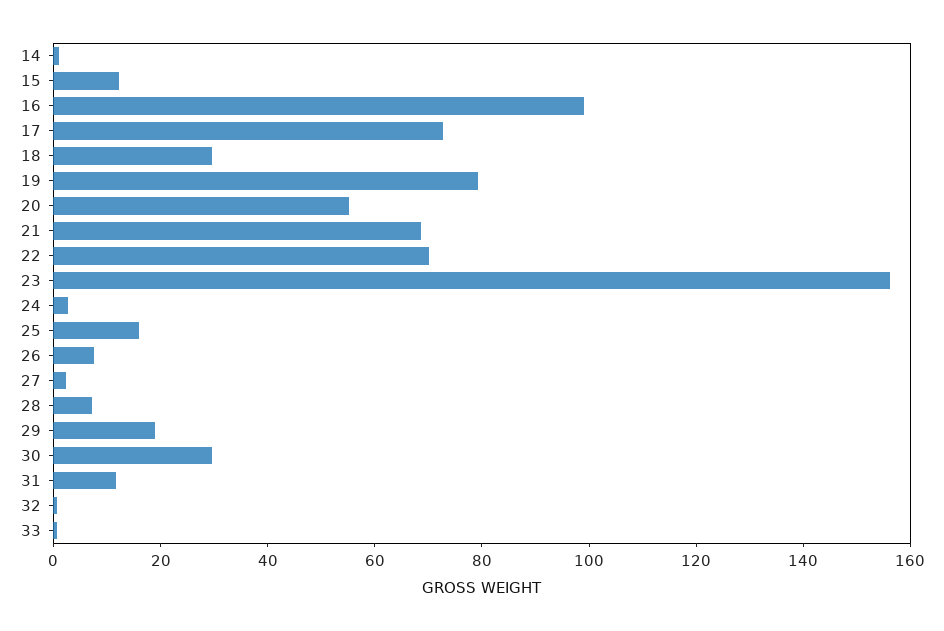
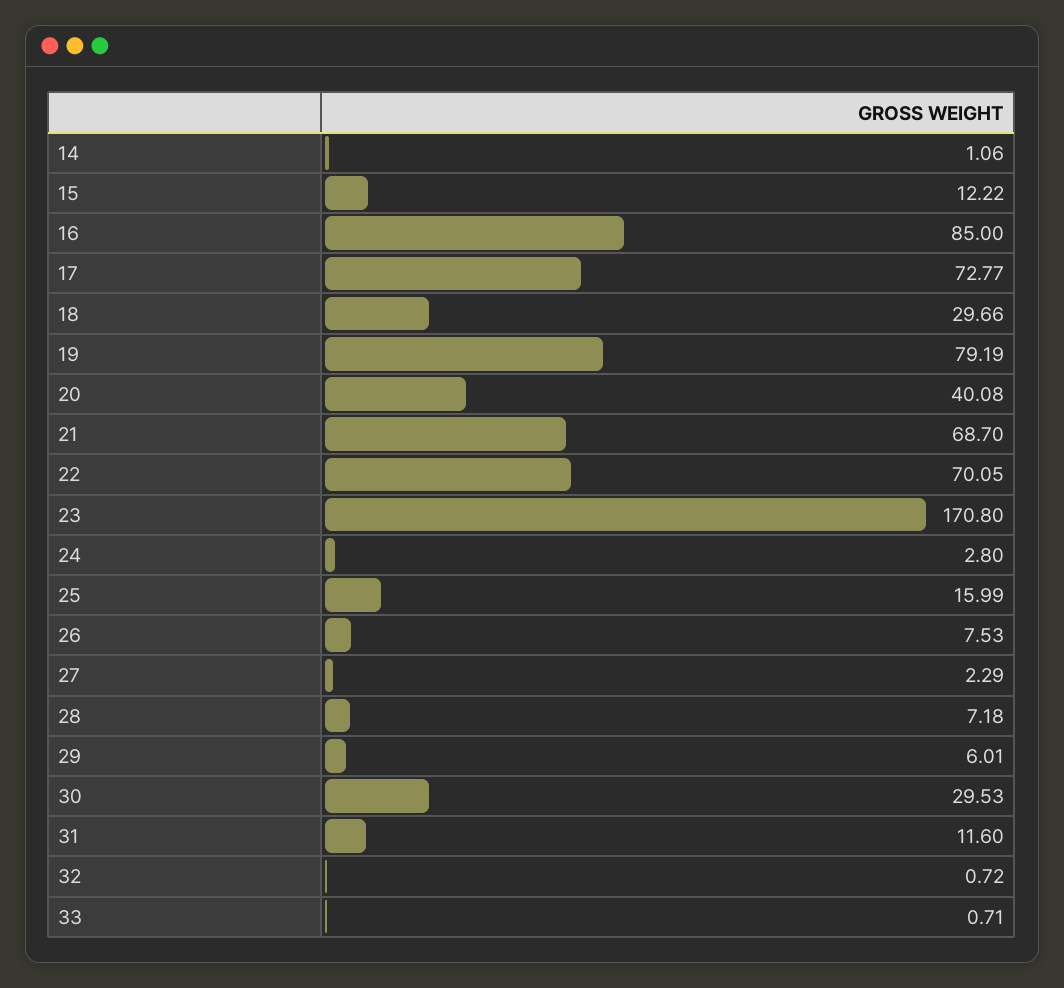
16: 100 -> 85
20: 55 -> 40.08
23: 155 -> 170.8
29: 20 -> 6.01

